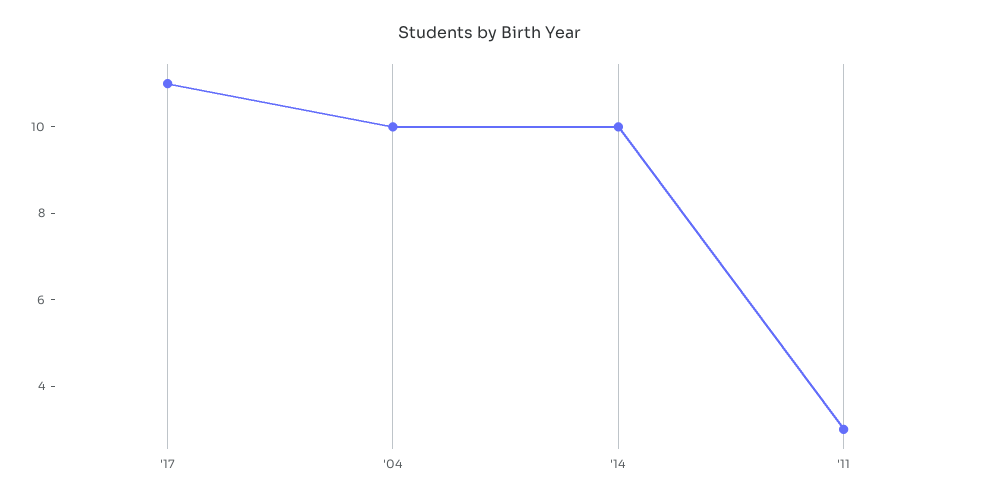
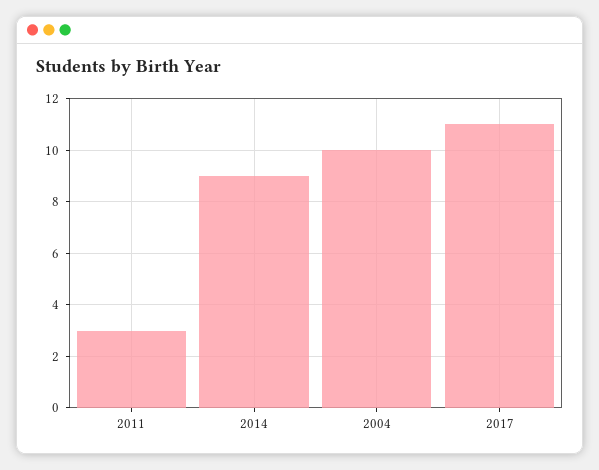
'14: 10 -> 9

